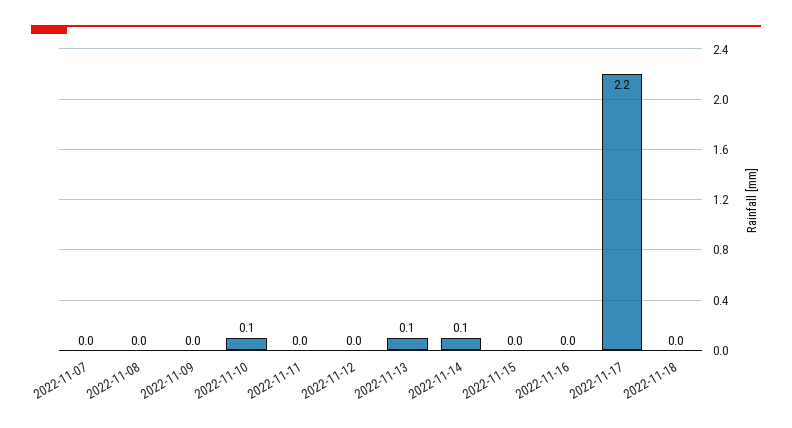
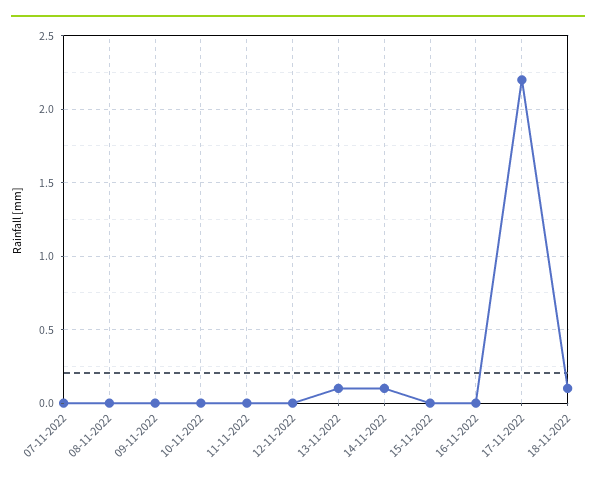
2022-11-10: 0.1 -> 0
2022-11-18: 0 -> 0.1

